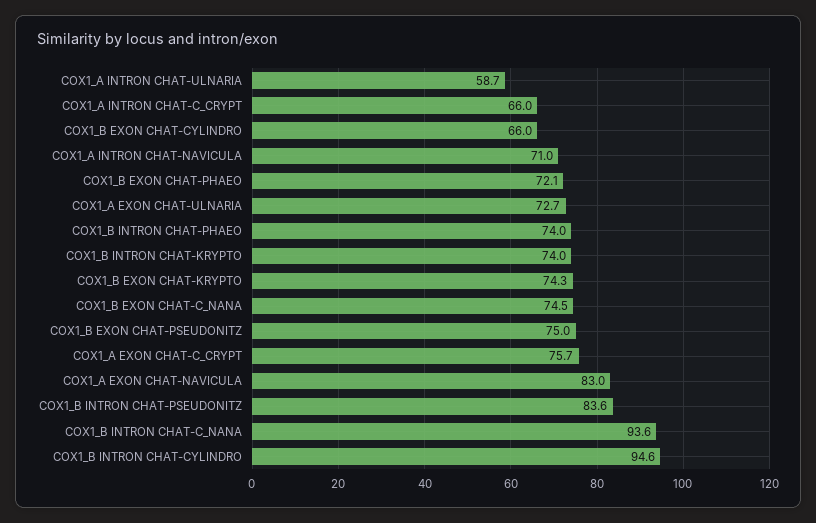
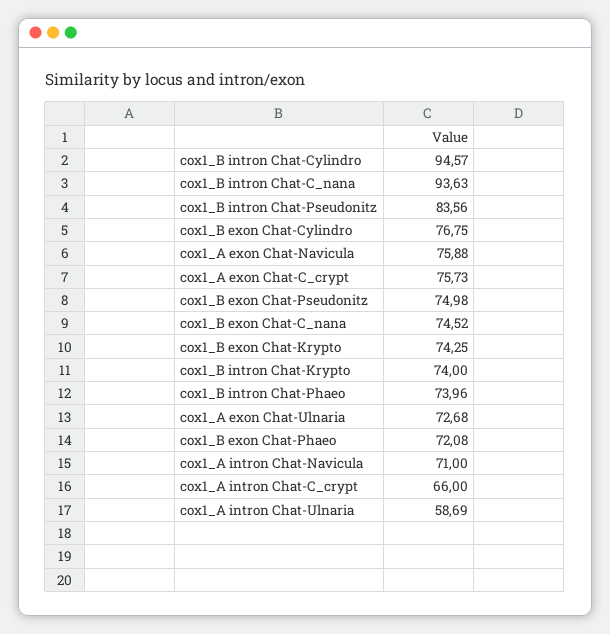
COX1_B EXON CHAT-CYLINDRO: 66 -> 76.75
COX1_A EXON CHAT-NAVICULA: 83 -> 75.88

